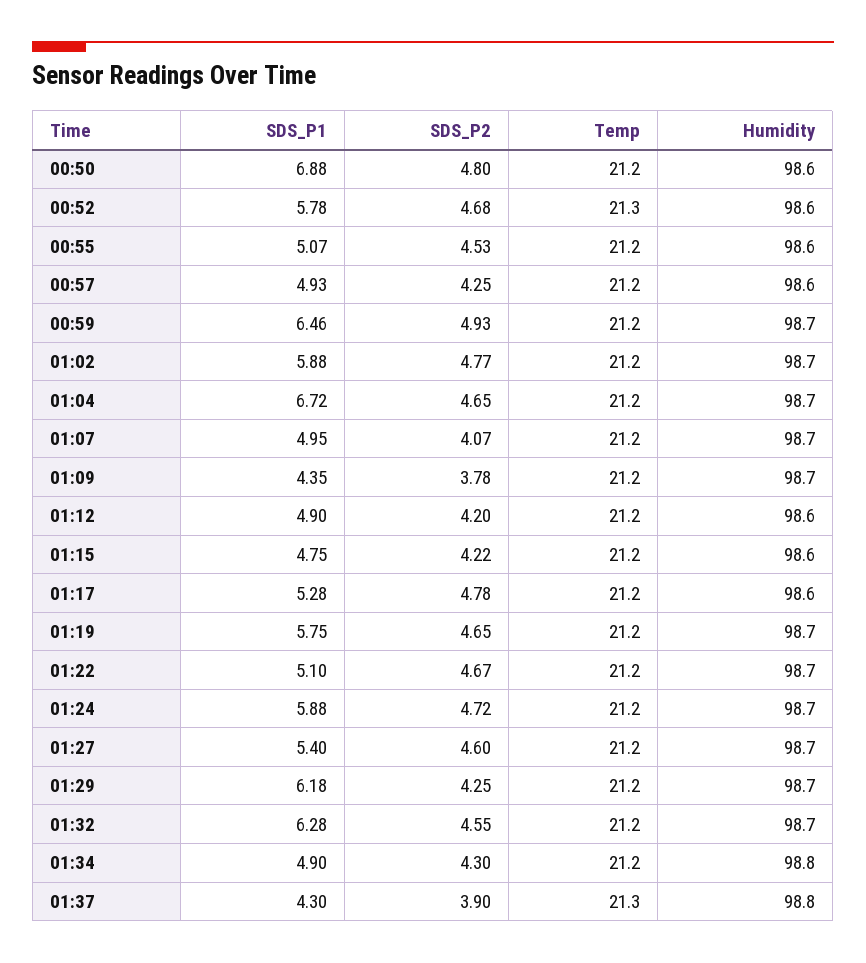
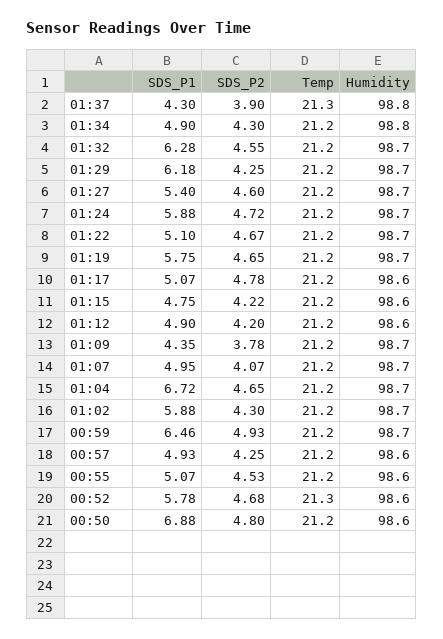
SDS_P2, 01:02: 4.77 -> 4.3
SDS_P1, 01:17: 5.28 -> 5.07

